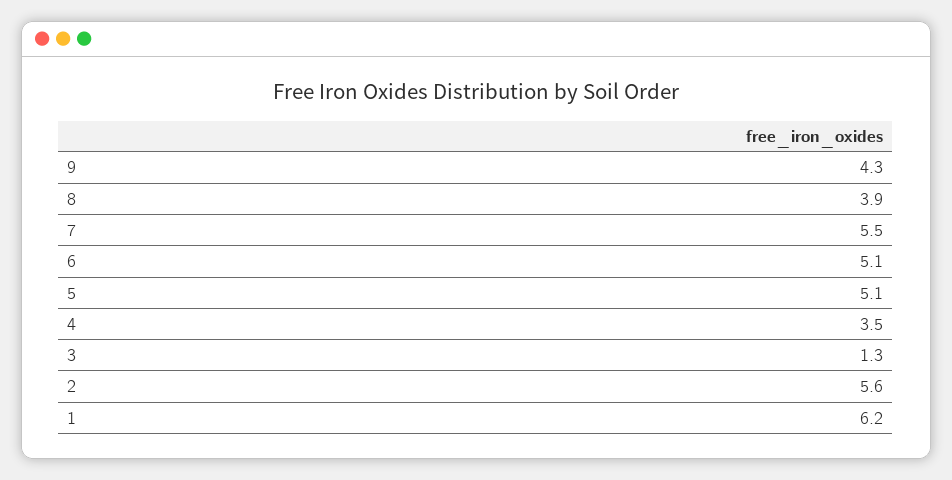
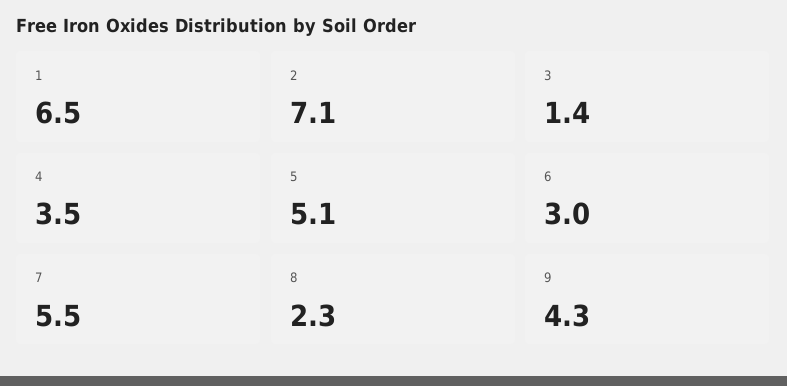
8: 3.9 -> 2.3
6: 5.1 -> 3
3: 1.3 -> 1.4
2: 5.6 -> 7.1
1: 6.2 -> 6.5

